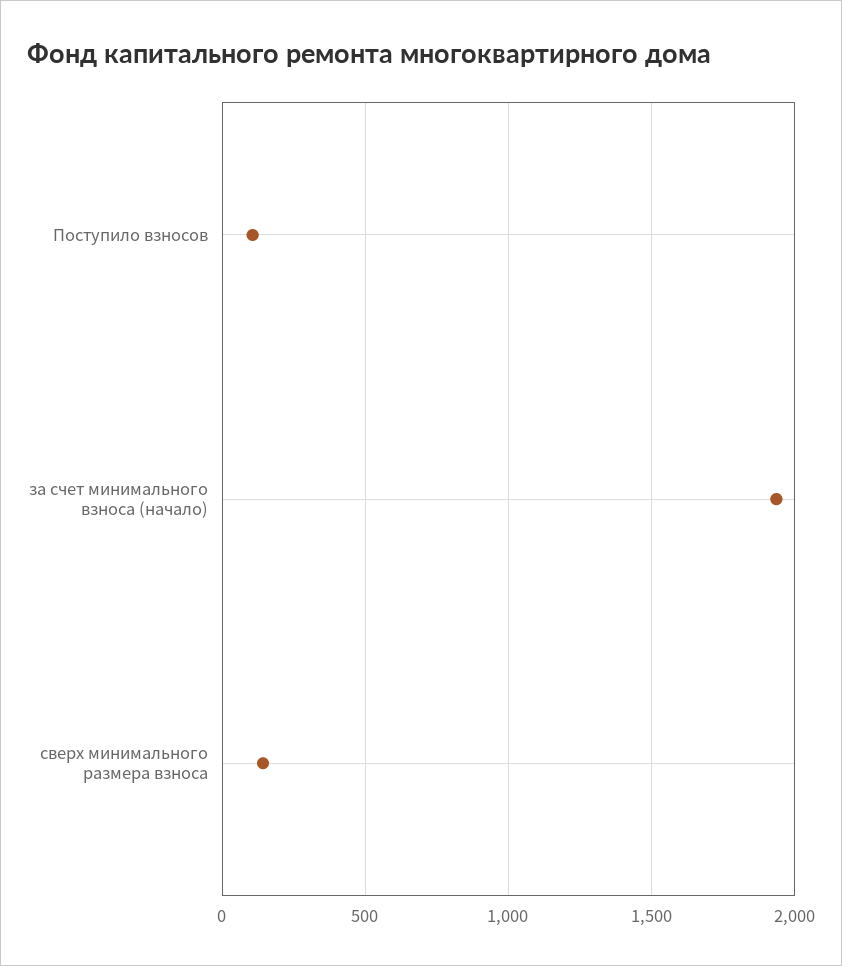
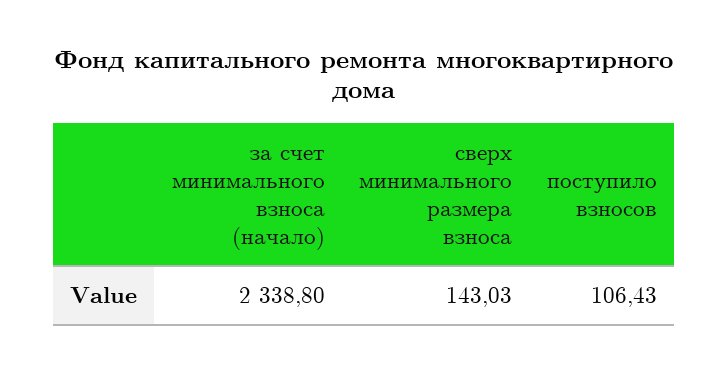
за счет минимального взноса (начало): 1950 -> 2338.8

